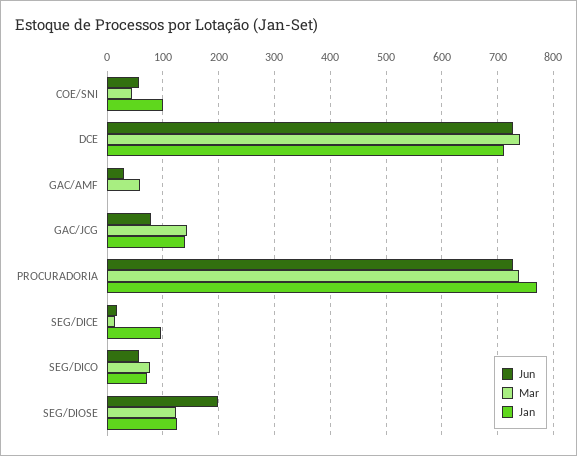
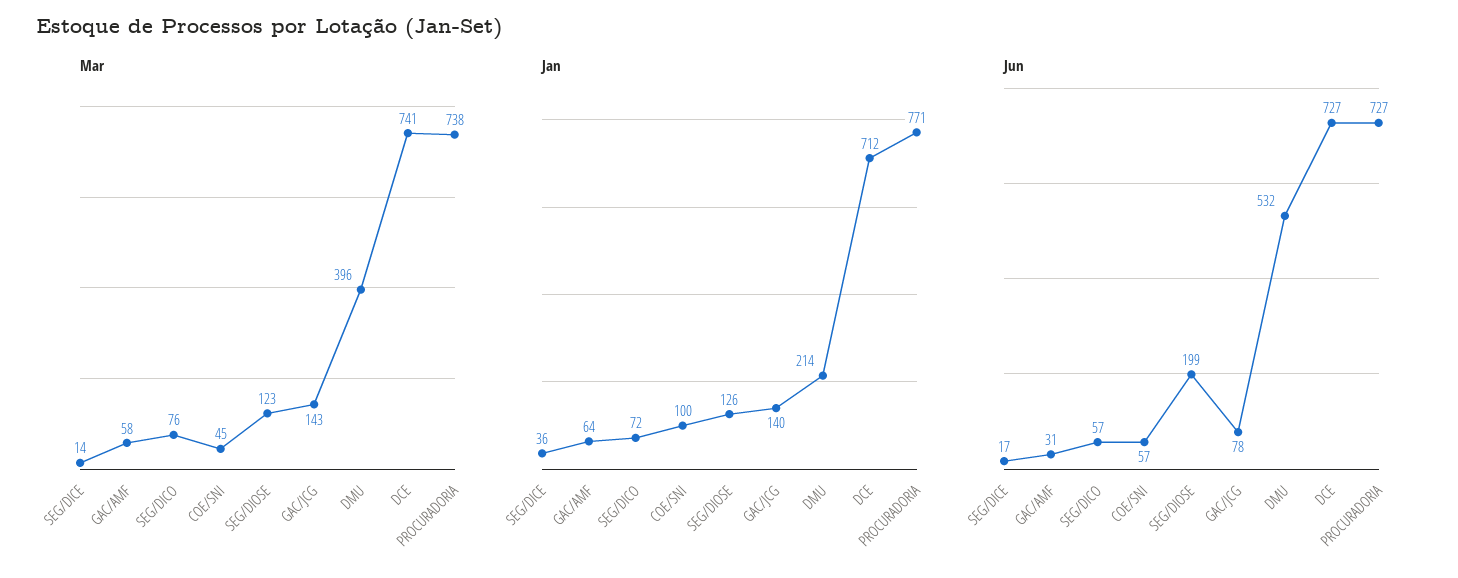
Jan, GAC/AMF: 0 -> 64
Jan, SEG/DICE: 100 -> 36
Mar, DMU: none -> 396
Jan, DMU: none -> 214
Jun, DMU: none -> 532

